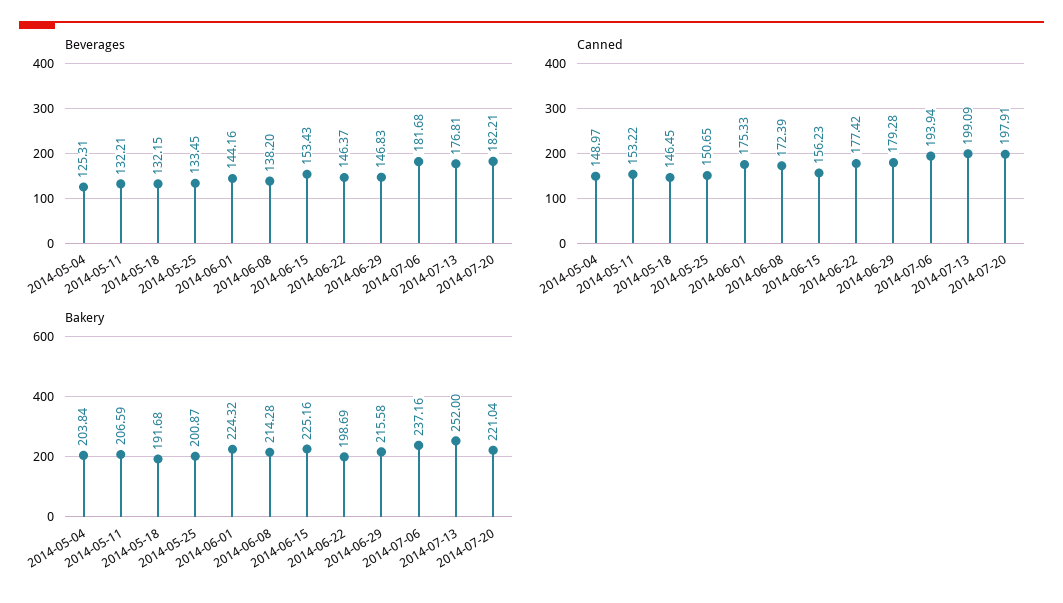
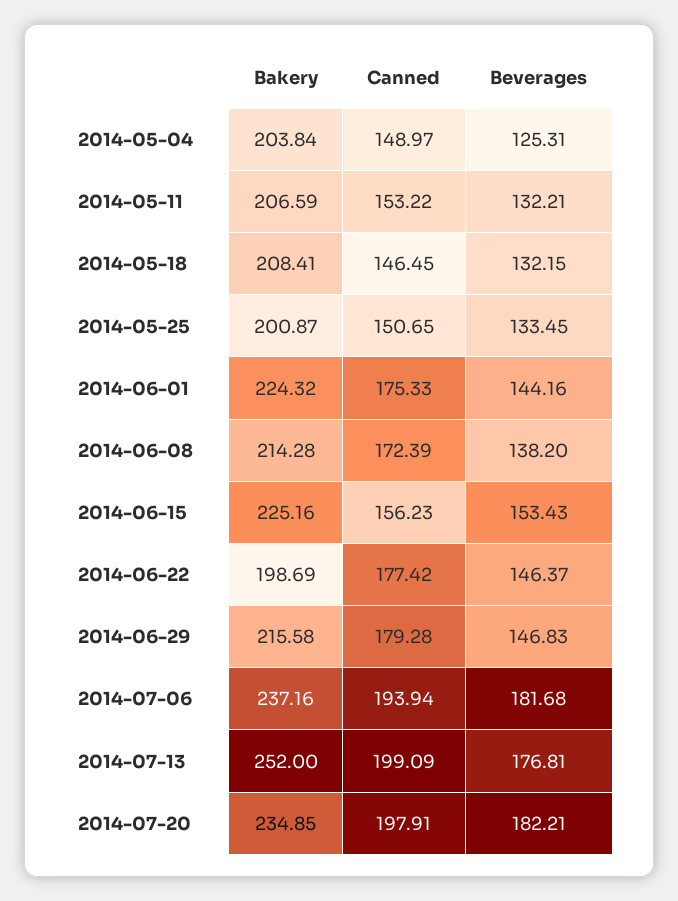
Bakery, 2014-05-18: 191.68 -> 208.41
Bakery, 2014-07-20: 221.04 -> 234.85

